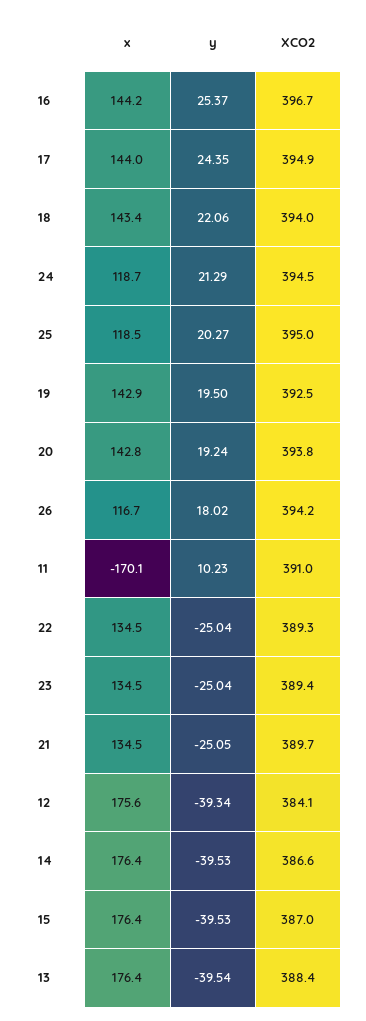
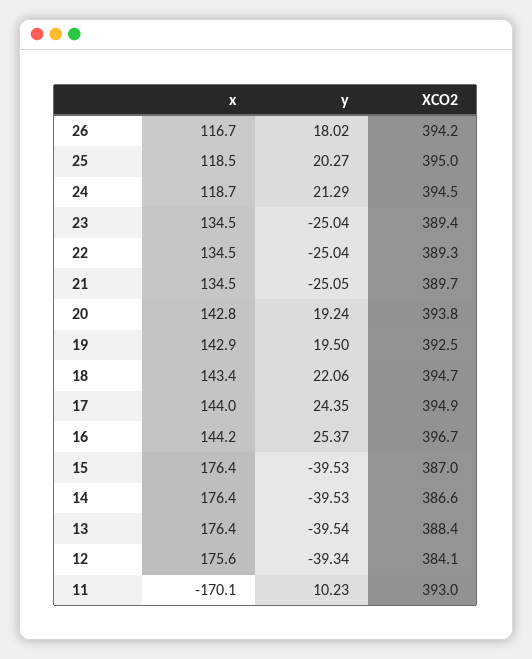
XCO2, 18: 394 -> 394.7
XCO2, 11: 391 -> 393

